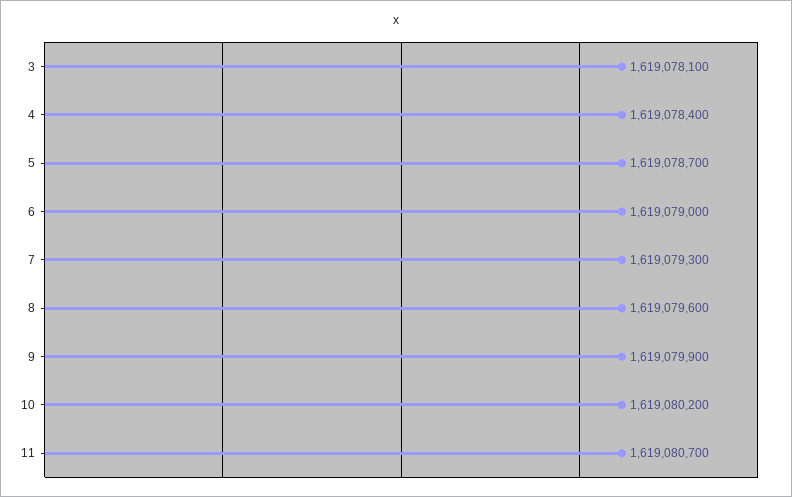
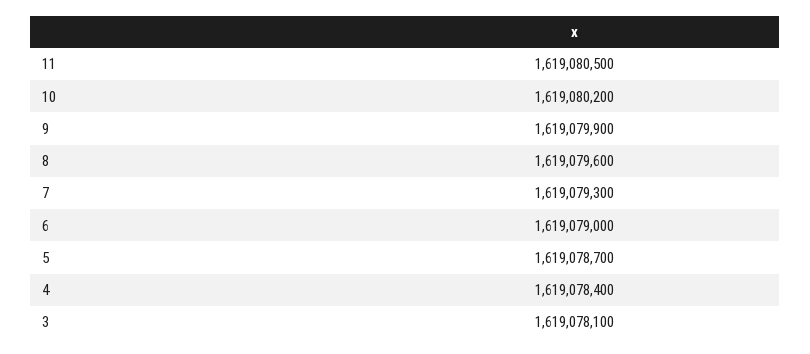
11: 1619080700 -> 1619080500

